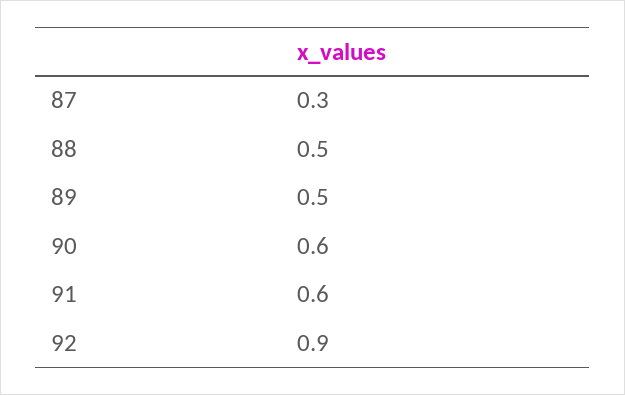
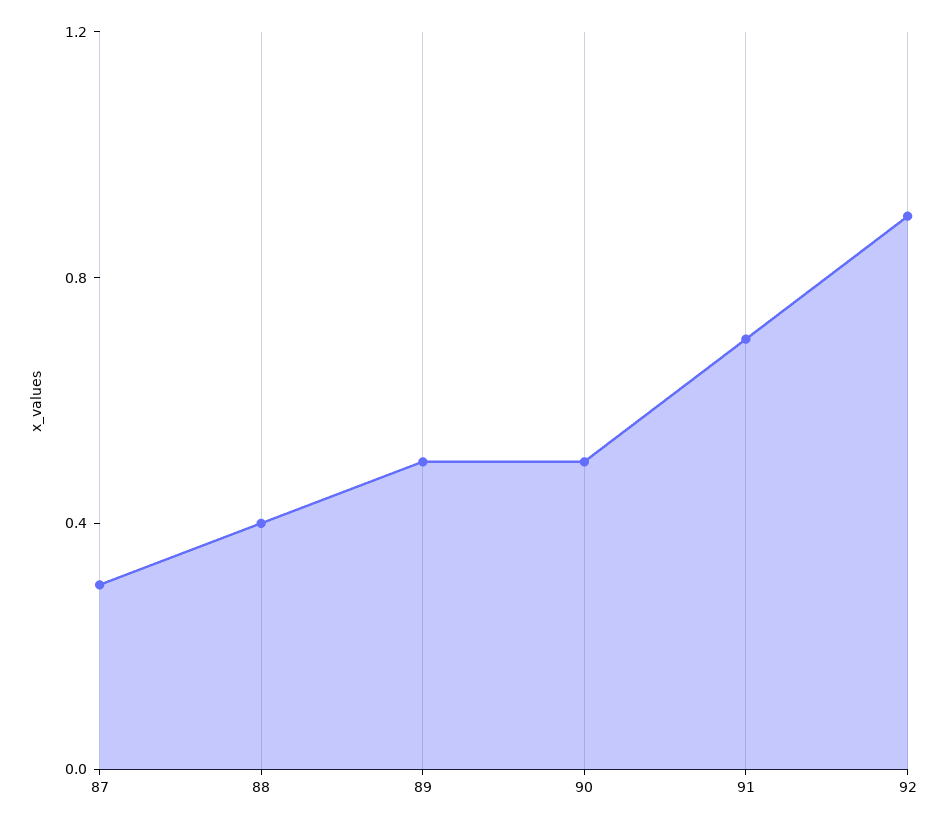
88: 0.5 -> 0.4
90: 0.6 -> 0.5
91: 0.6 -> 0.7

